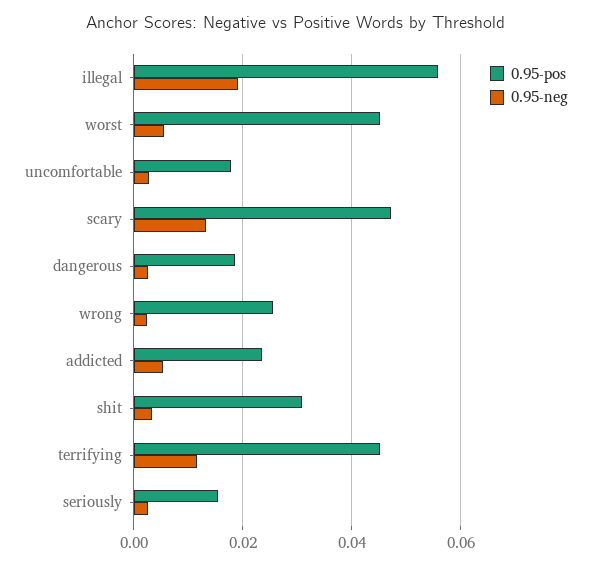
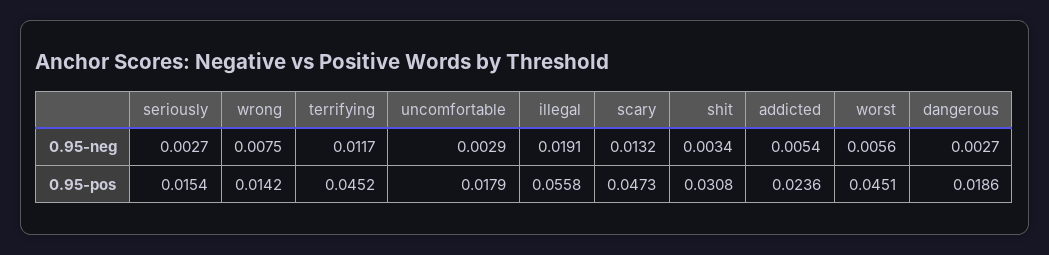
0.95-pos, wrong: 0.026 -> 0.0142
0.95-neg, wrong: 0.002 -> 0.0075

